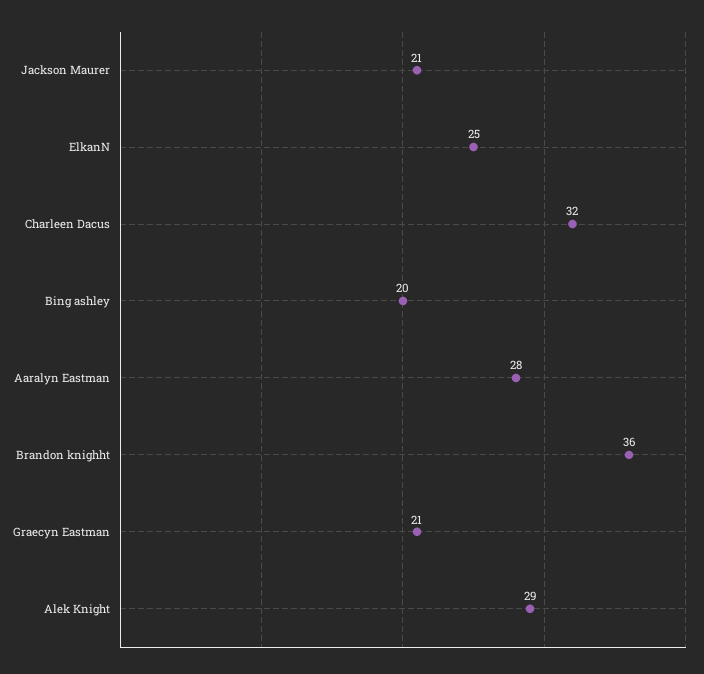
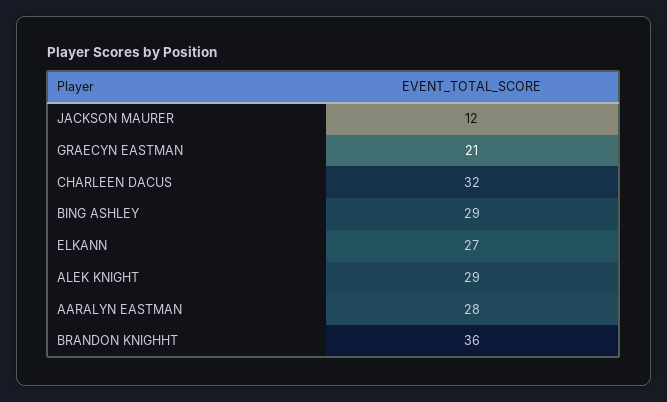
Jackson Maurer: 21 -> 12
ElkanN: 25 -> 27
Bing ashley: 20 -> 29

